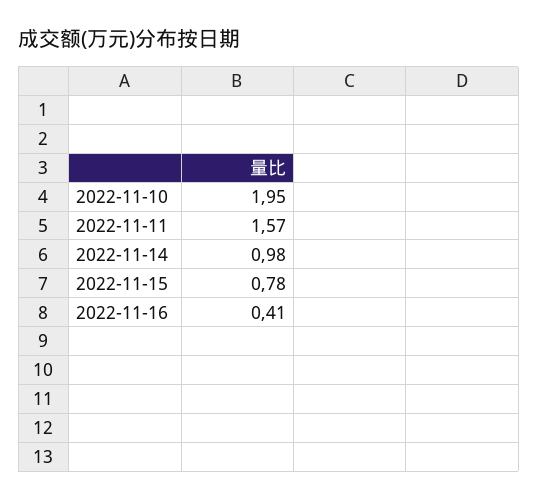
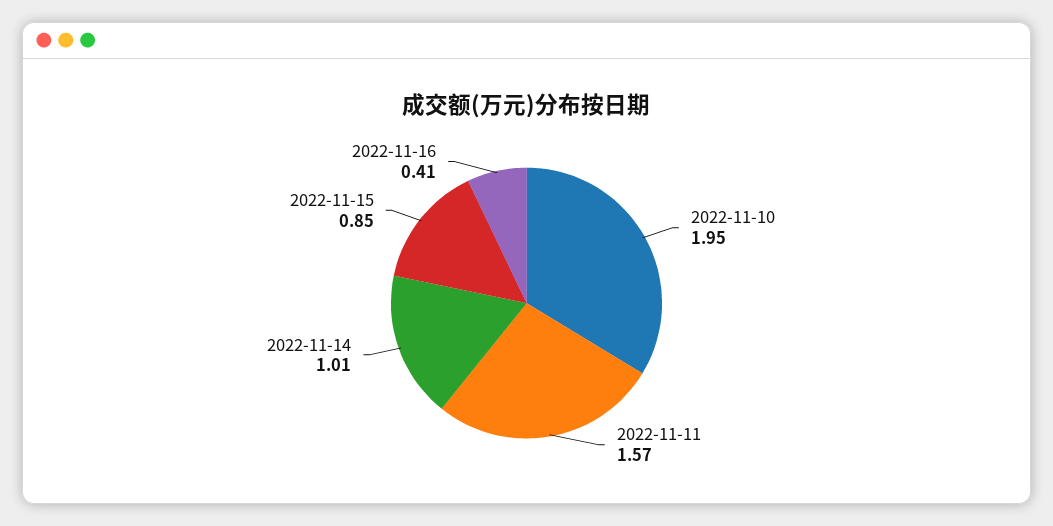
2022-11-14: 0.98 -> 1.01
2022-11-15: 0.78 -> 0.85

